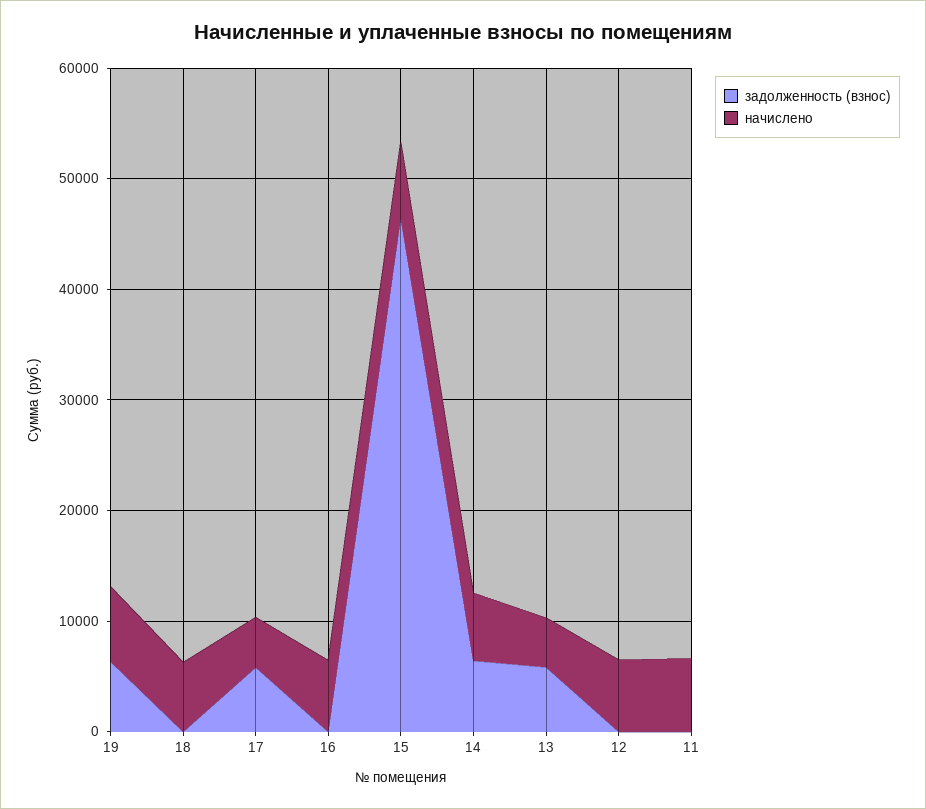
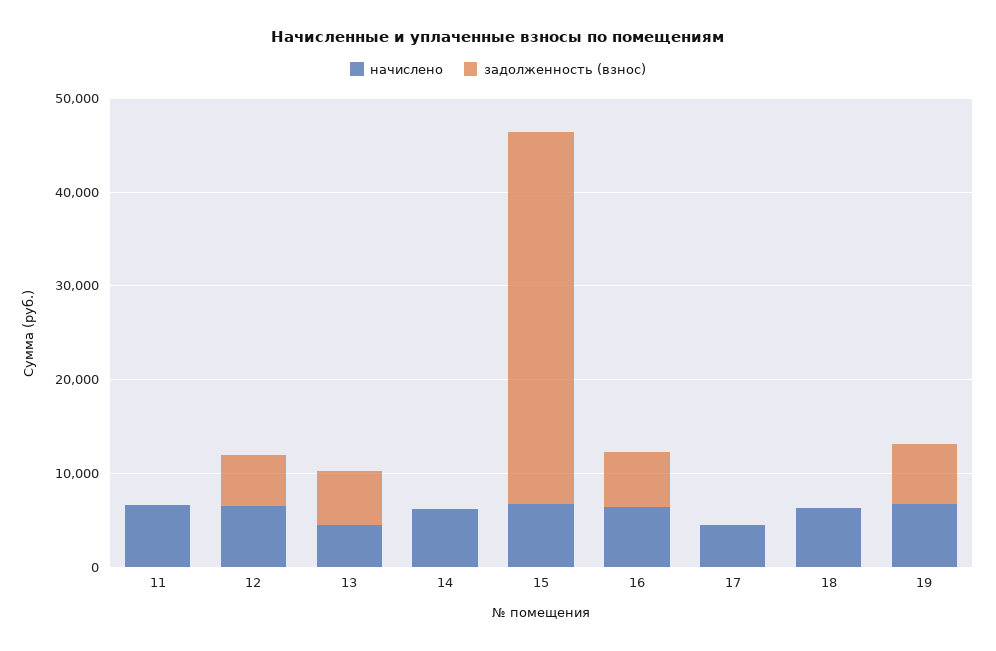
задолженность (взнос), 17: 6000 -> 0
задолженность (взнос), 16: 0 -> 6000
задолженность (взнос), 15: 46000 -> 40000
задолженность (взнос), 14: 6000 -> 0
задолженность (взнос), 12: 0 -> 6000

